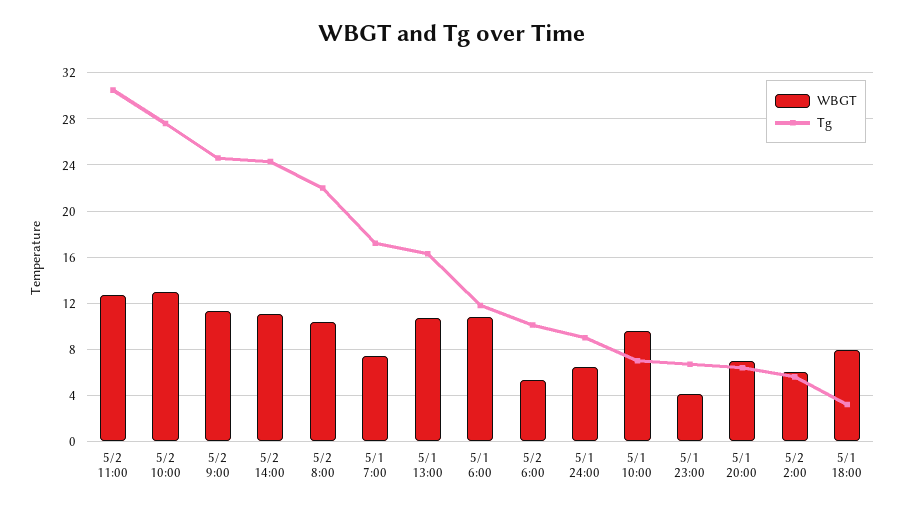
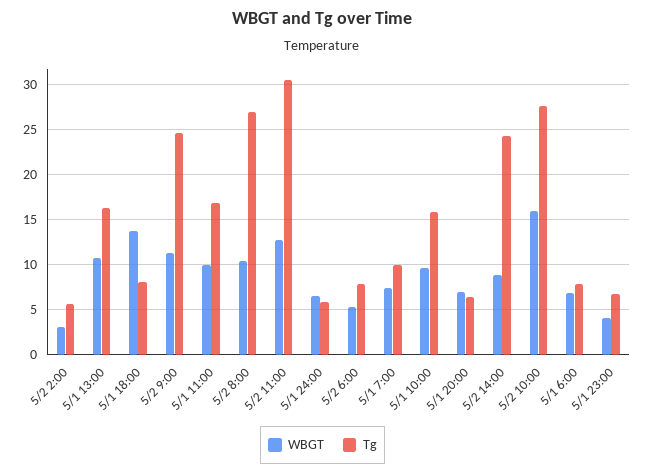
WBGT, 5/2 10:00: 13 -> 16
WBGT, 5/2 14:00: 11 -> 9
Tg, 5/2 8:00: 22 -> 27
Tg, 5/1 7:00: 17 -> 10
WBGT, 5/1 6:00: 11 -> 7
Tg, 5/1 6:00: 12 -> 8
Tg, 5/2 6:00: 10 -> 8
Tg, 5/1 24:00: 9 -> 6
Tg, 5/1 10:00: 7 -> 16
WBGT, 5/2 2:00: 6 -> 3
WBGT, 5/1 18:00: 8 -> 14
Tg, 5/1 18:00: 3 -> 8
WBGT, 5/1 11:00: none -> 10
Tg, 5/1 11:00: none -> 17

